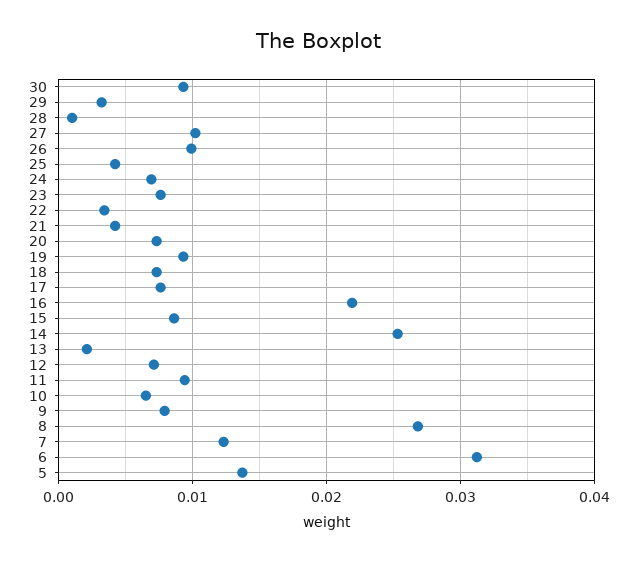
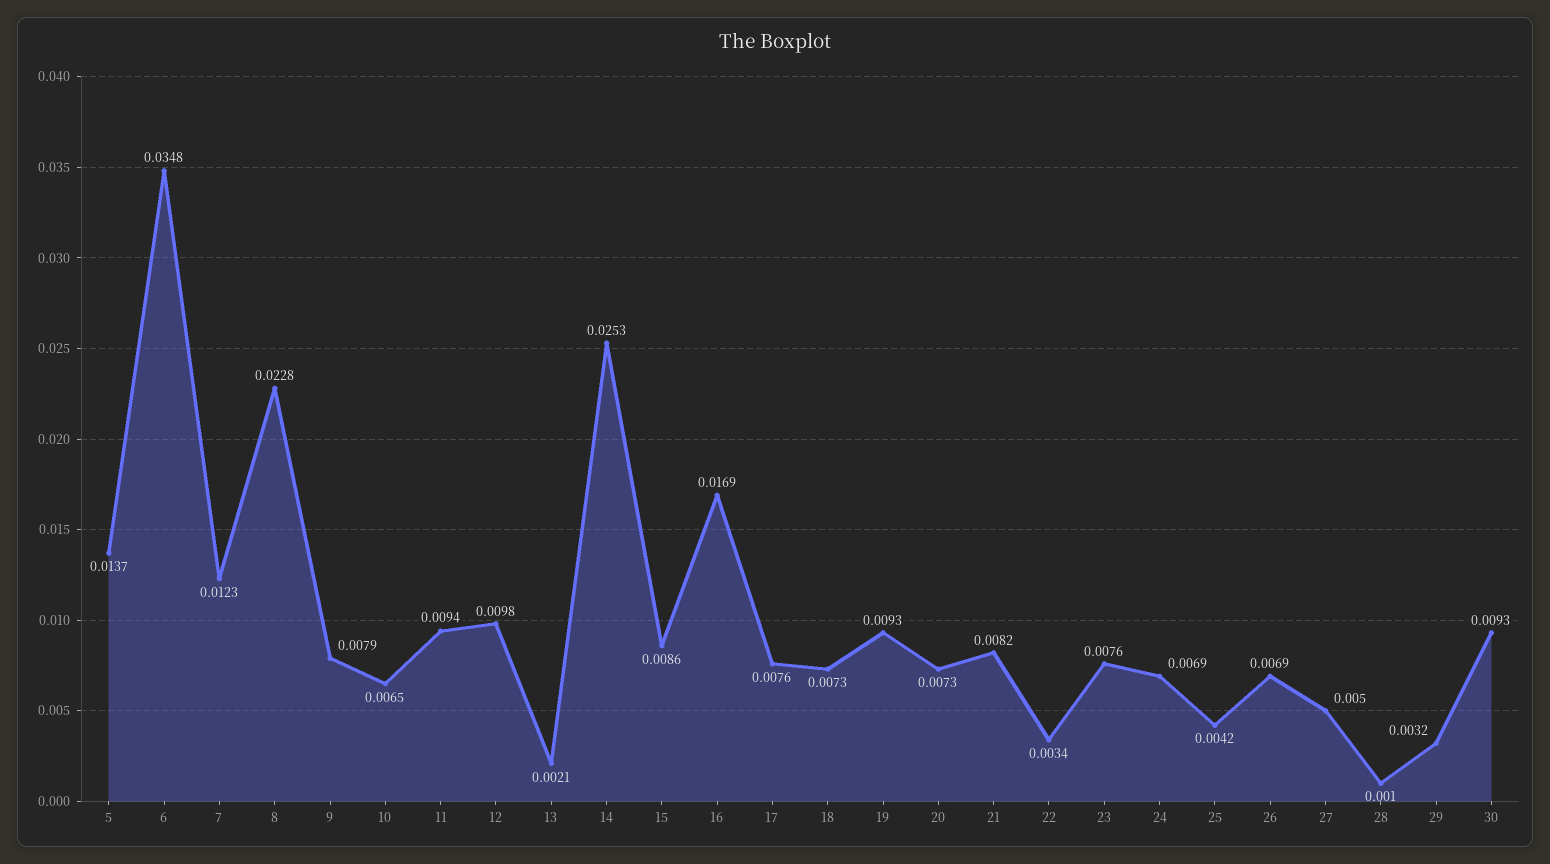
27: 0.01 -> 0.005
26: 0.01 -> 0.0069
21: 0.004 -> 0.0082
16: 0.022 -> 0.0169
12: 0.007 -> 0.0098
8: 0.027 -> 0.0228
6: 0.031 -> 0.0348

